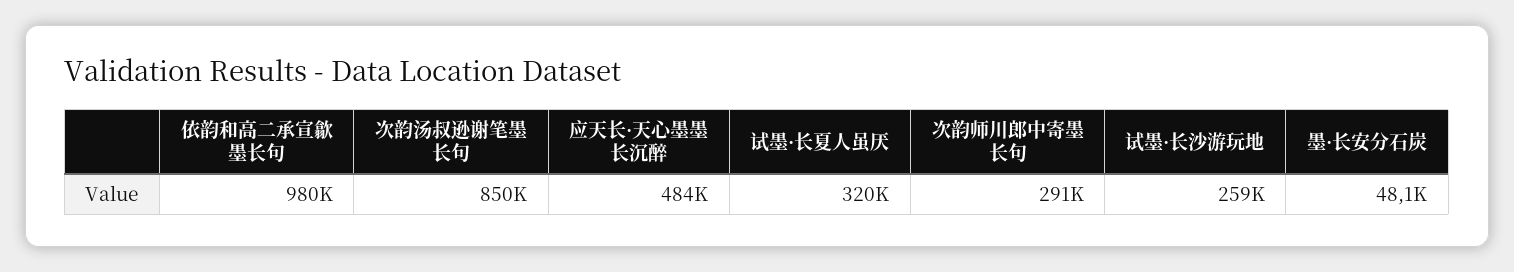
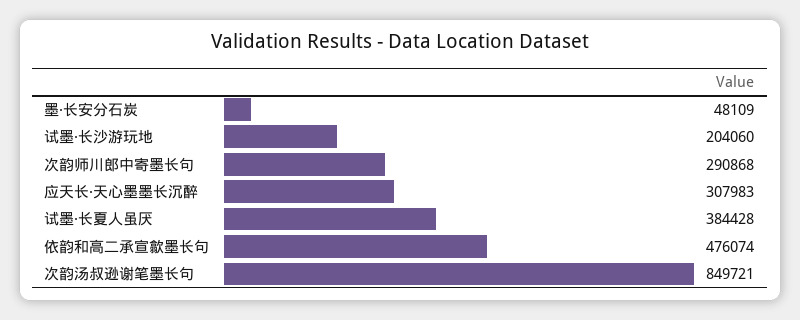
依韵和高二承宣歙墨长句: 980000 -> 476074
应天长·天心墨墨长沉醉: 484000 -> 307983
试墨·长夏人虽厌: 320000 -> 384428
试墨·长沙游玩地: 259000 -> 204060

